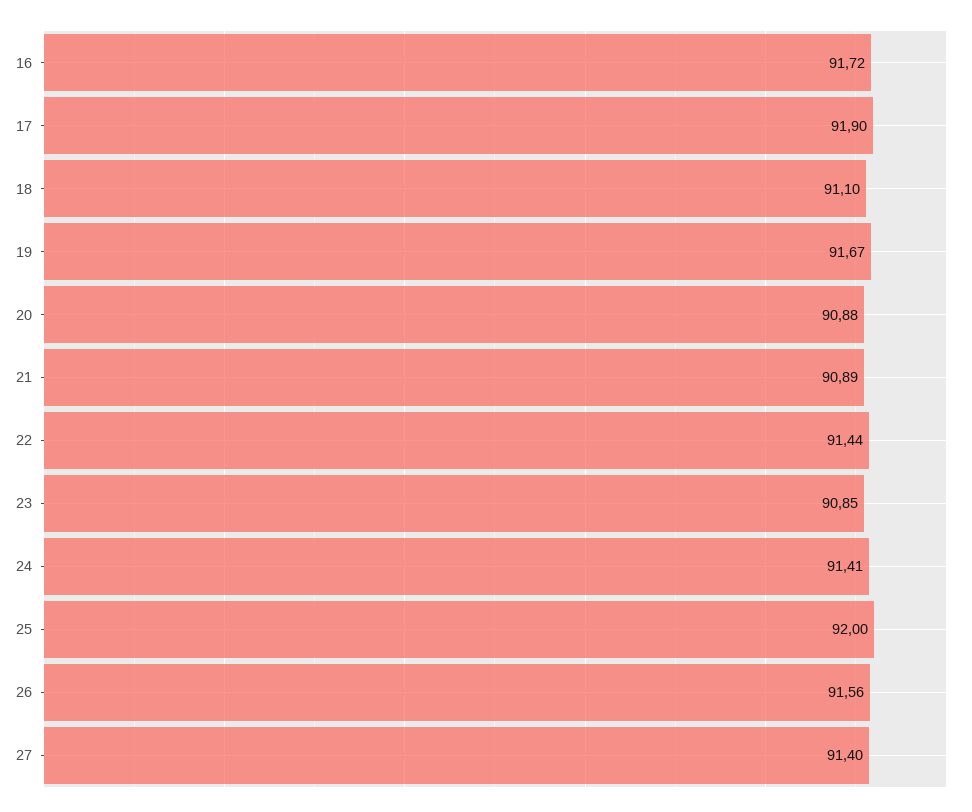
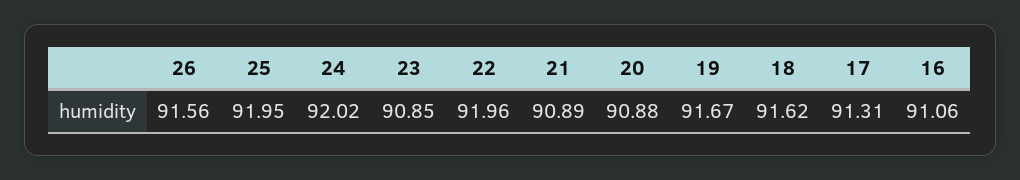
16: 91.72 -> 91.06
17: 91.9 -> 91.31
18: 91.1 -> 91.62
22: 91.44 -> 91.96
24: 91.41 -> 92.02
25: 92 -> 91.95
27: 91.4 -> none

